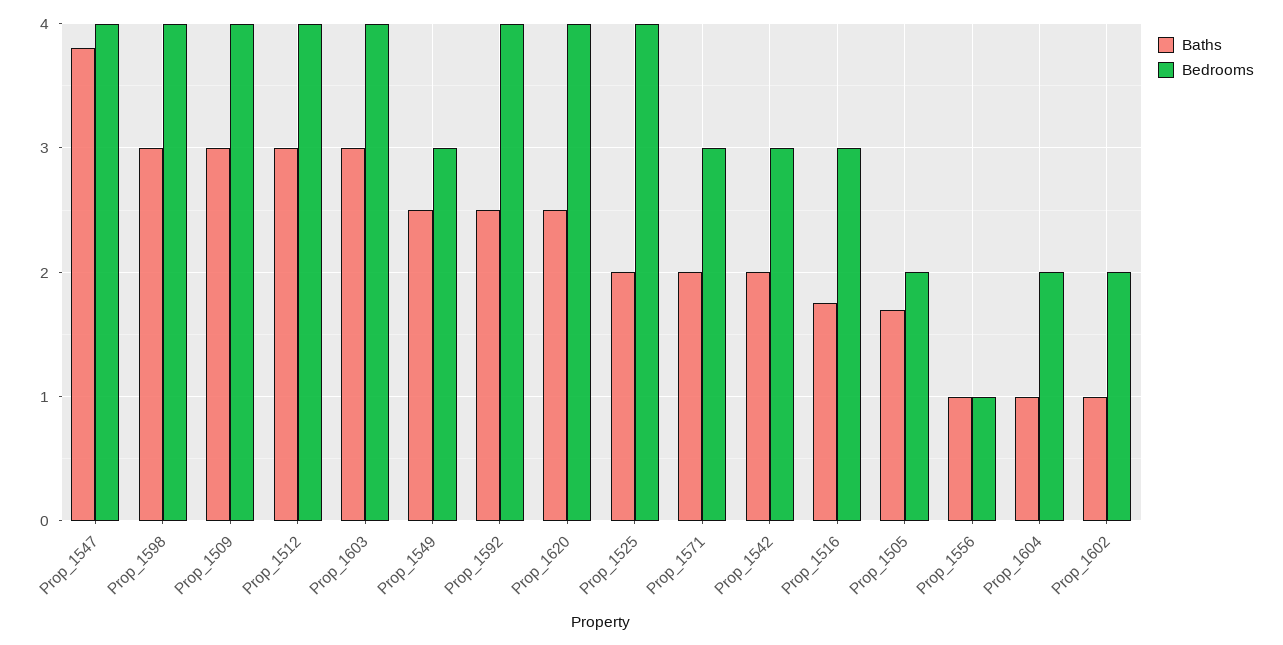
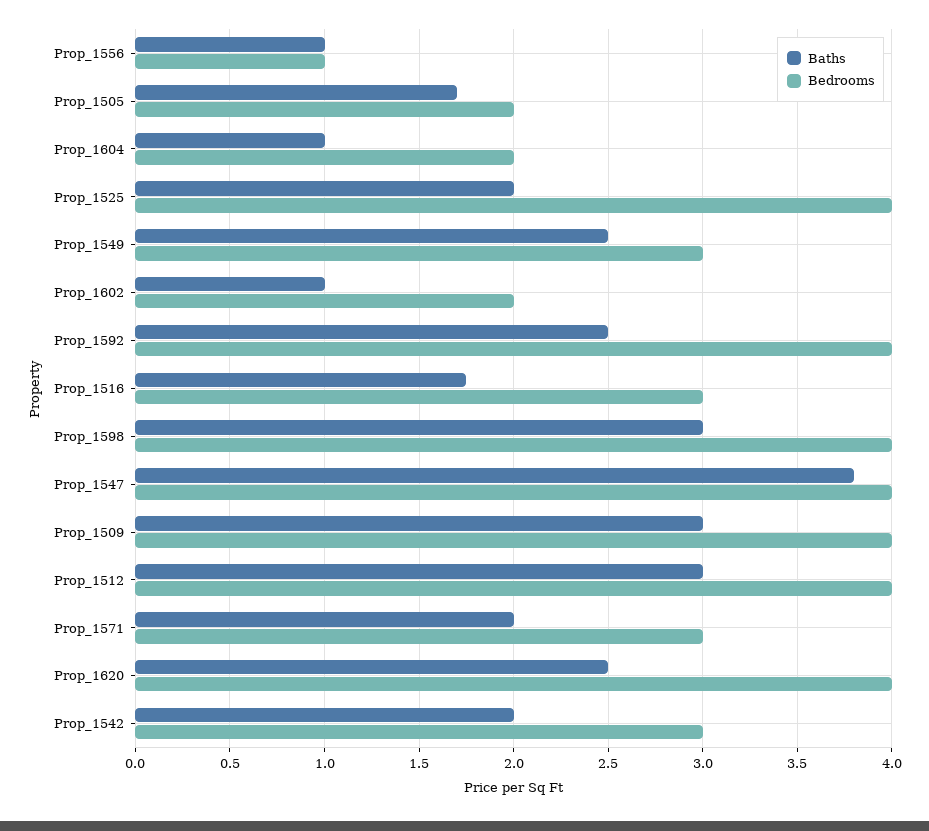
Baths, Prop_1603: 3 -> none
Bedrooms, Prop_1603: 4 -> none

